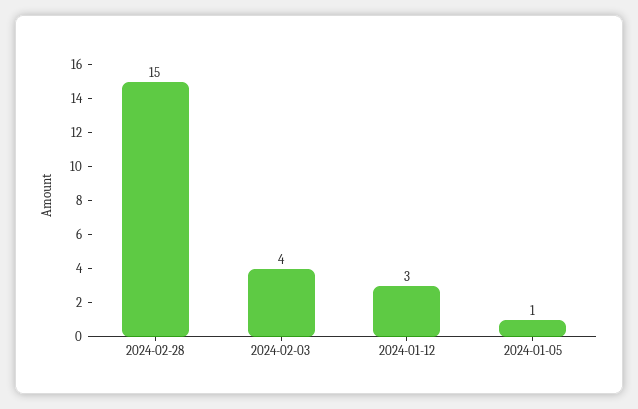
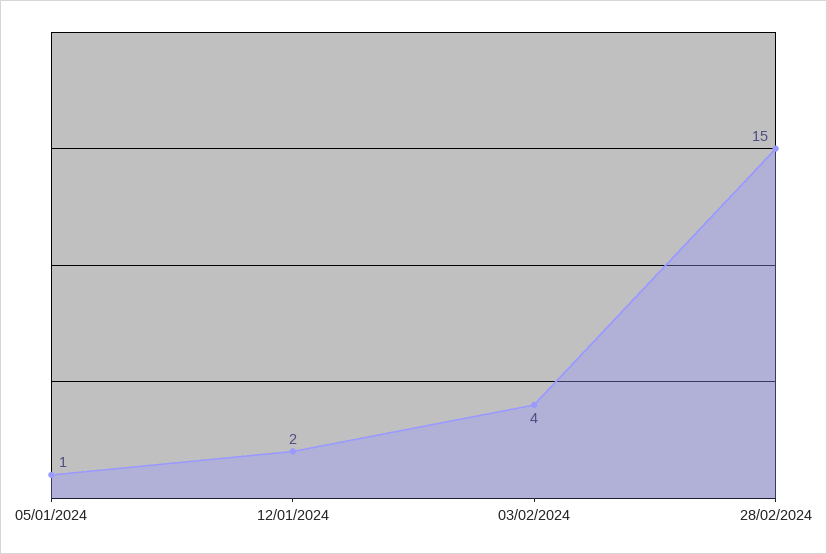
2024-01-12: 3 -> 2

